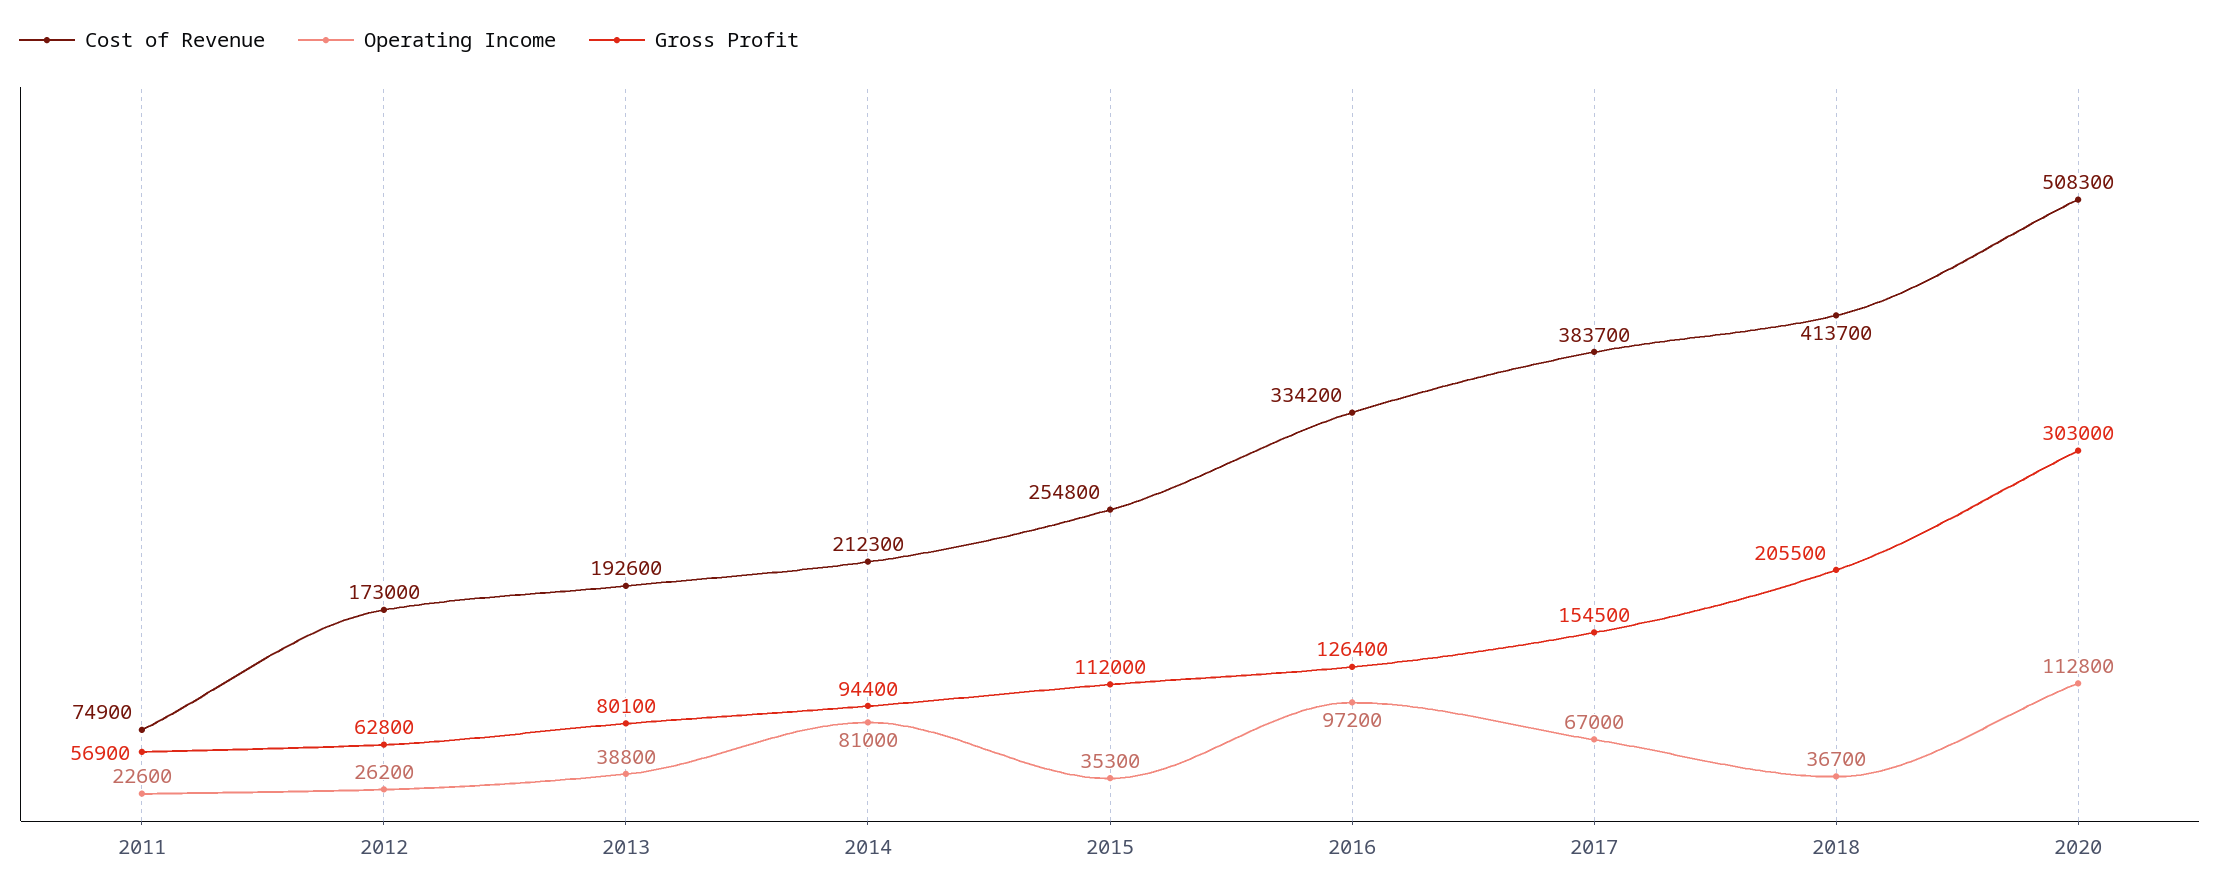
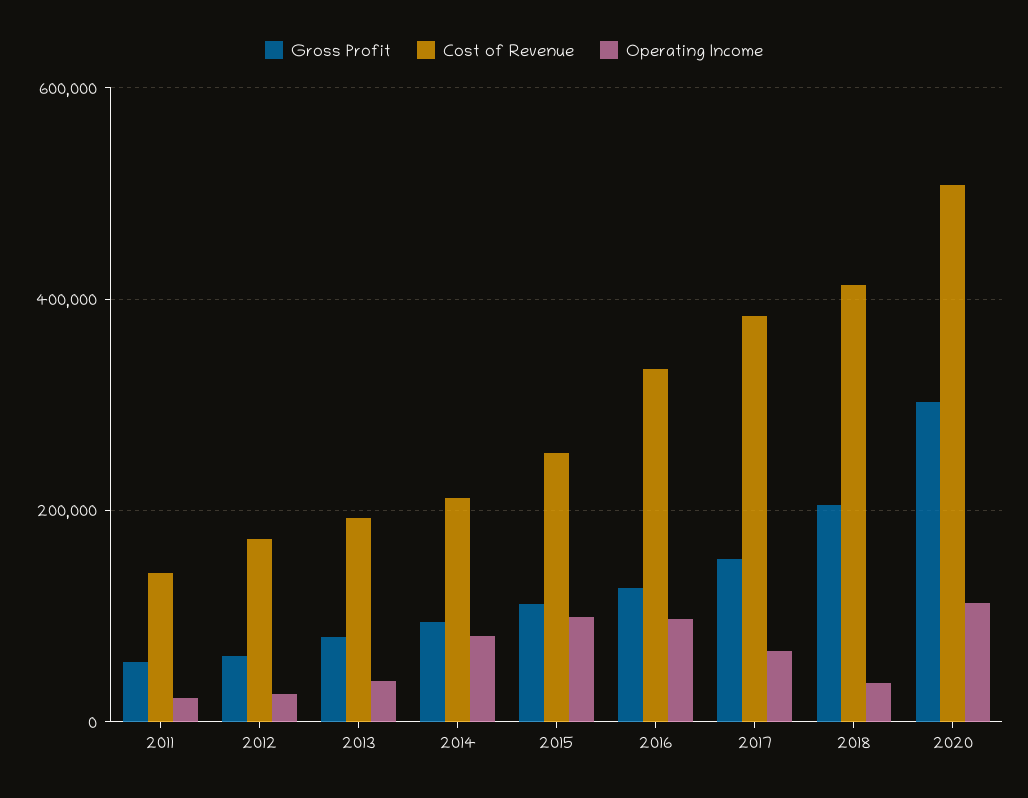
Cost of Revenue, 2011: 74900 -> 140000
Operating Income, 2015: 35300 -> 100000

